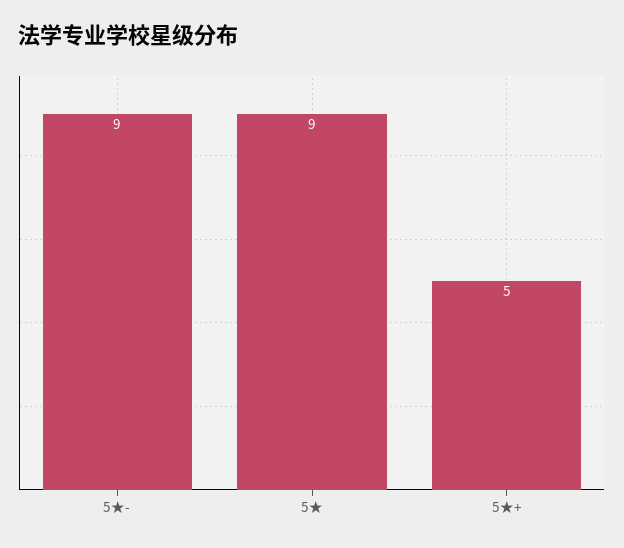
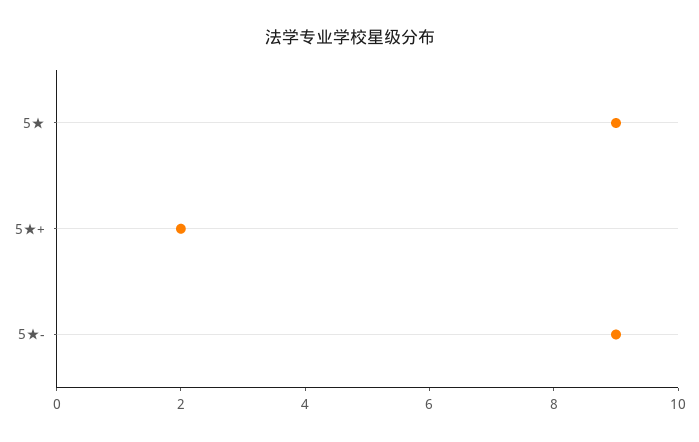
5★+: 5 -> 2

